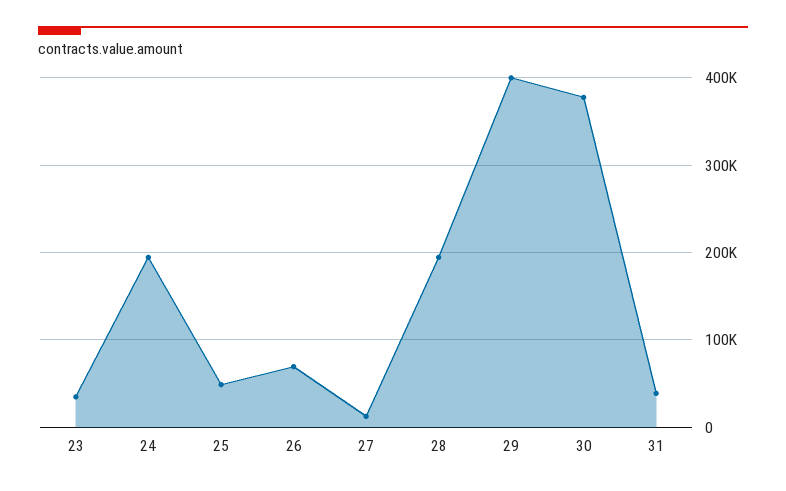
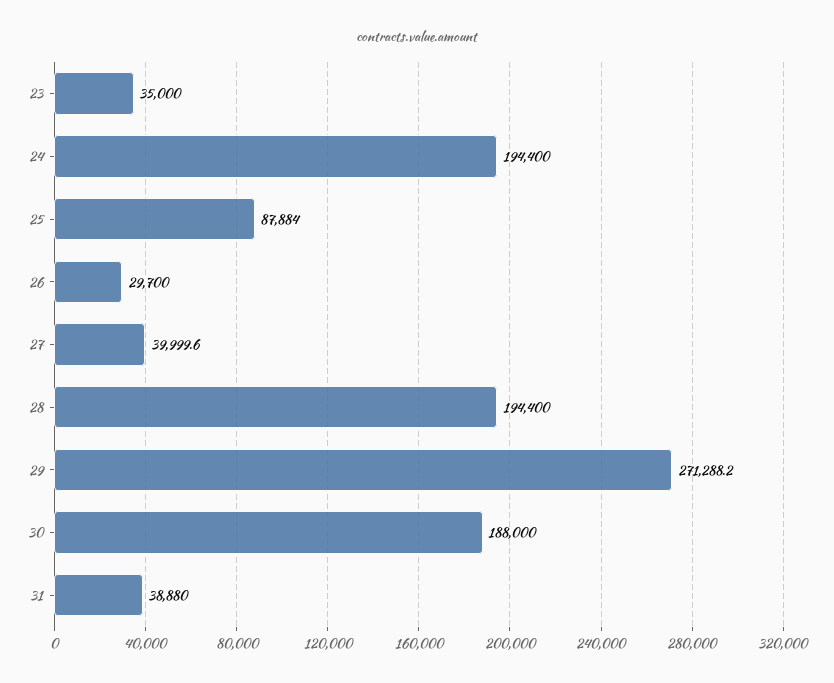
25: 50000 -> 87884
26: 70000 -> 29700
27: 10000 -> 39999.6
29: 400000 -> 271288.2
30: 380000 -> 188000

